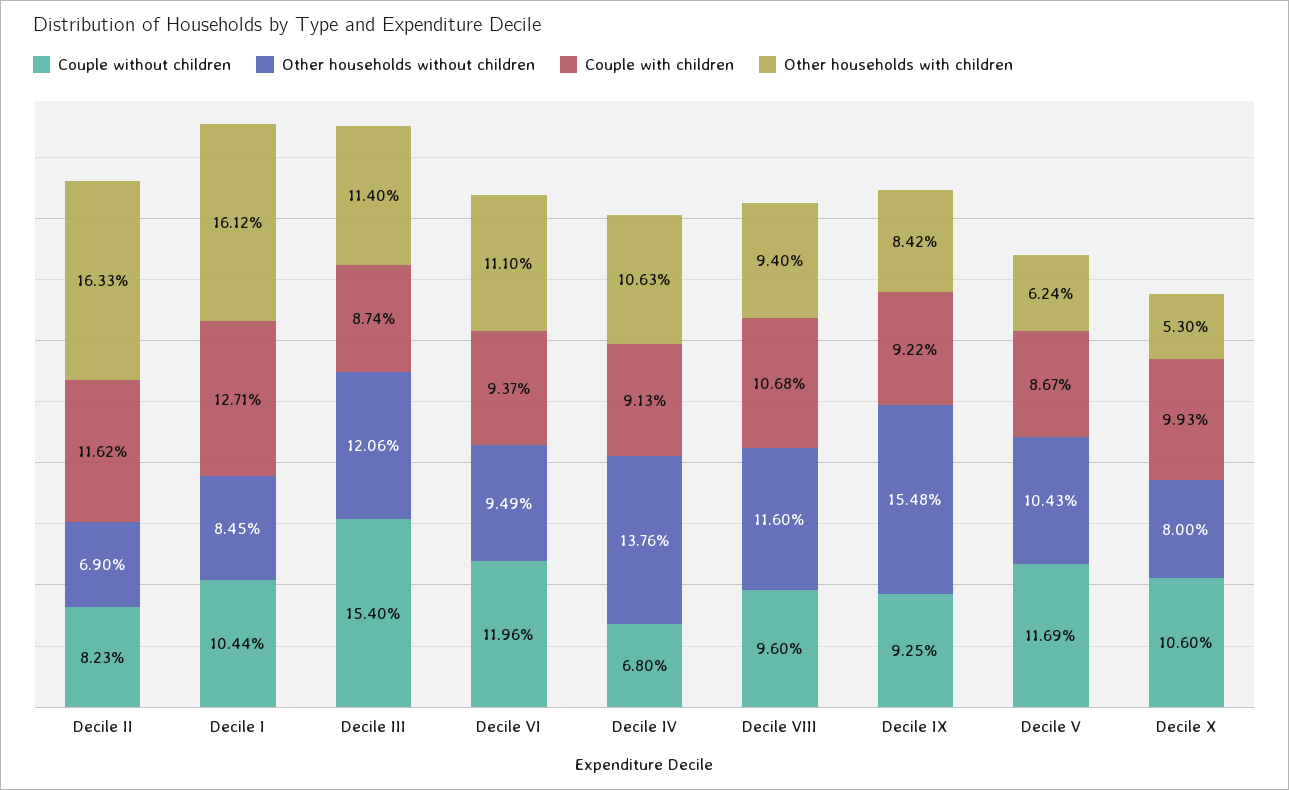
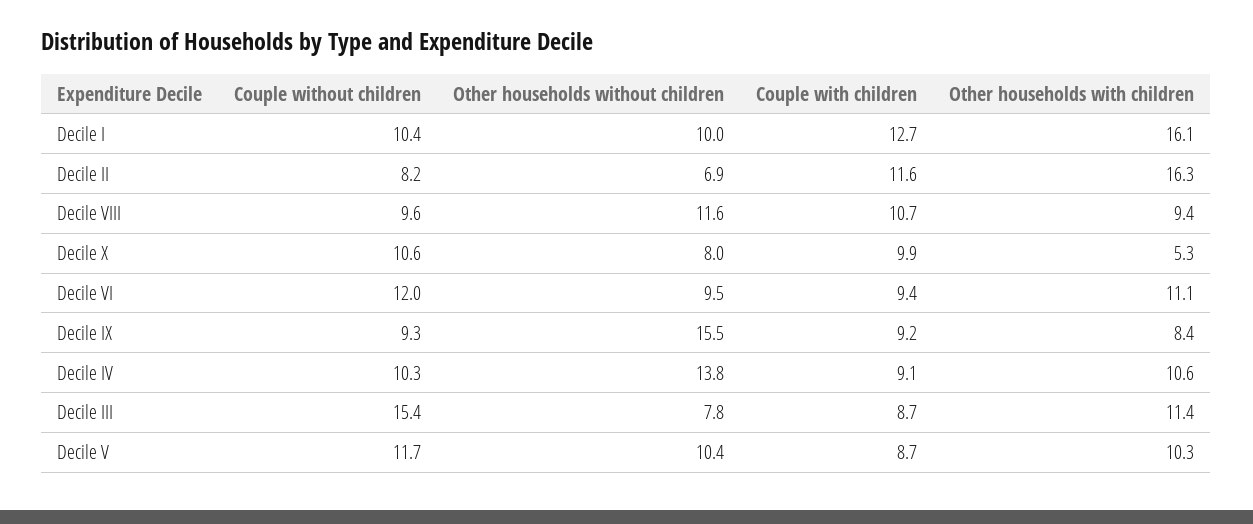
Other households without children, Decile I: 8.45 -> 10
Other households without children, Decile III: 12.06 -> 7.8
Couple without children, Decile IV: 6.8 -> 10.3
Other households with children, Decile V: 6.24 -> 10.3

